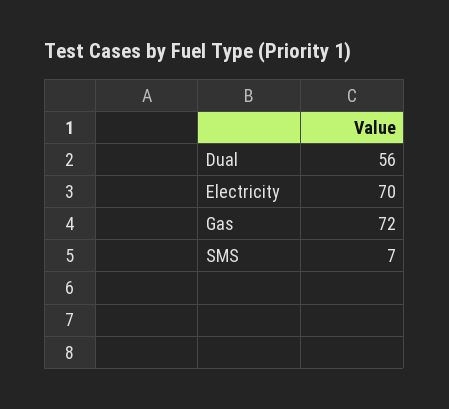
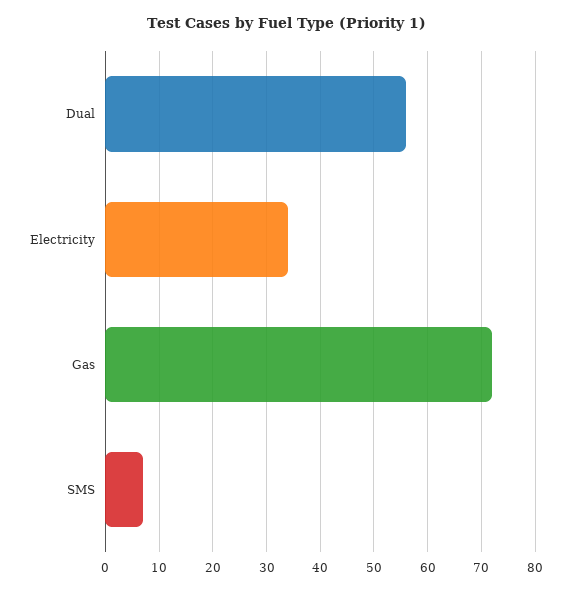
Electricity: 70 -> 35

